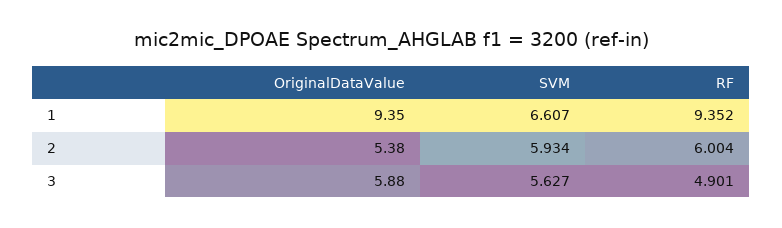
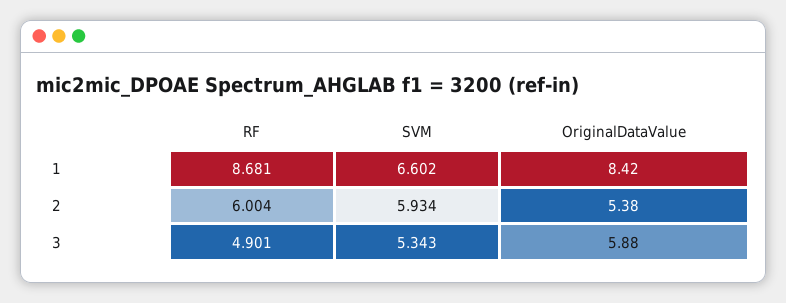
OriginalDataValue, 1: 9.35 -> 8.42
SVM, 1: 6.607 -> 6.602
RF, 1: 9.352 -> 8.681
SVM, 3: 5.627 -> 5.343

